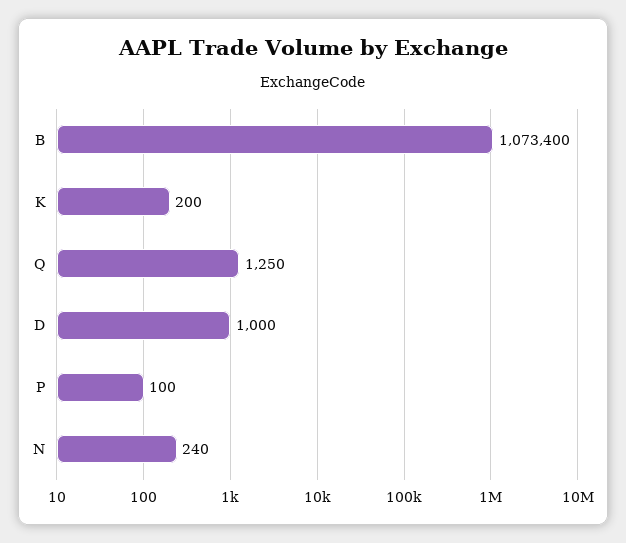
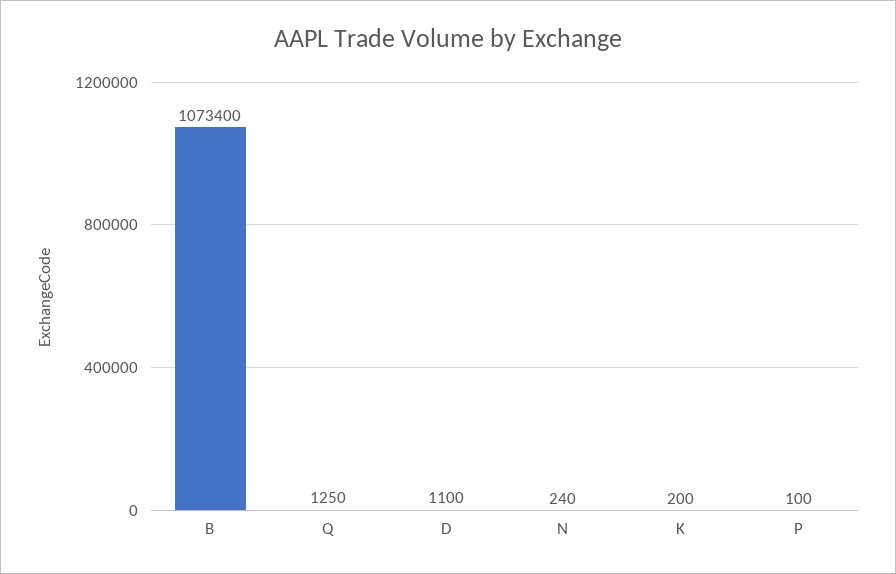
D: 1000 -> 1100

